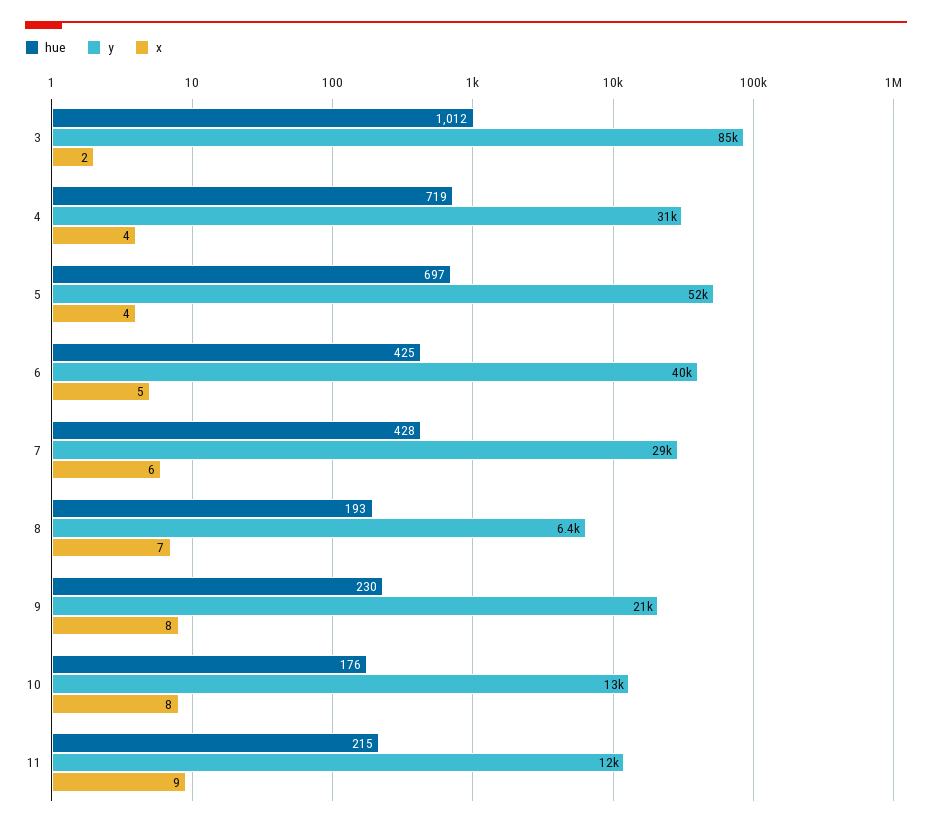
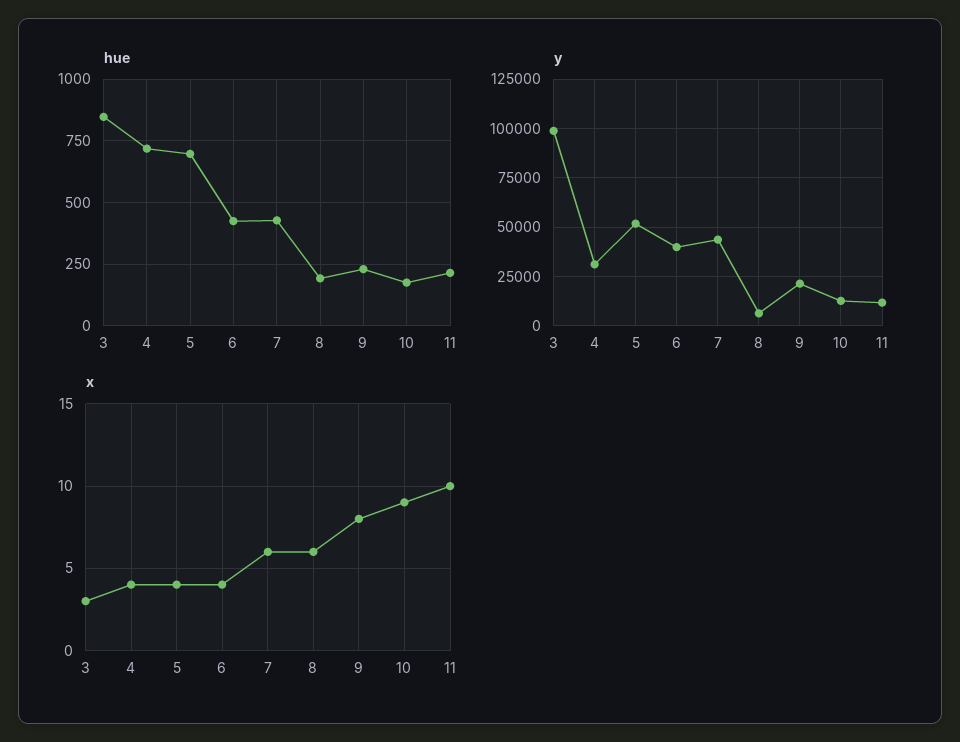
hue, 3: 1012 -> 850
y, 3: 85000 -> 100000
x, 3: 2 -> 3
x, 6: 5 -> 4
y, 7: 29000 -> 45000
x, 8: 7 -> 6
x, 10: 8 -> 9
x, 11: 9 -> 10

